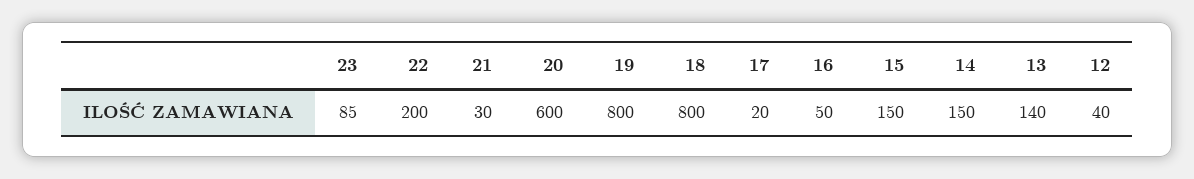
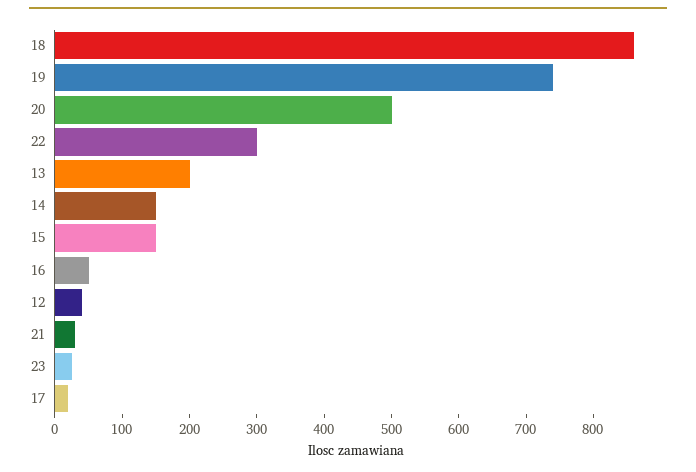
23: 85 -> 20
22: 200 -> 300
20: 600 -> 500
19: 800 -> 740
18: 800 -> 860
13: 140 -> 200

